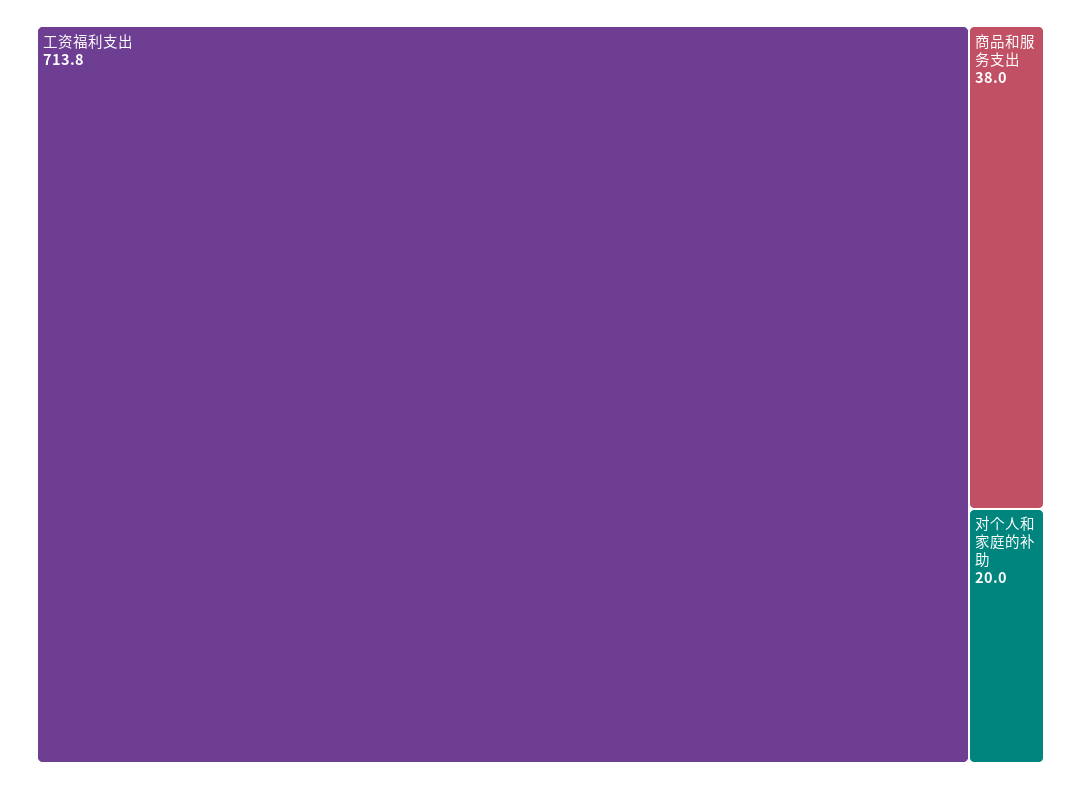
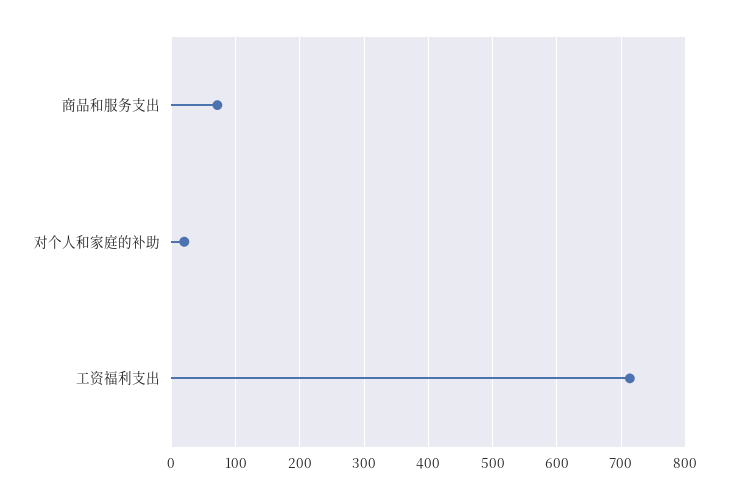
商品和服务支出: 38 -> 70

